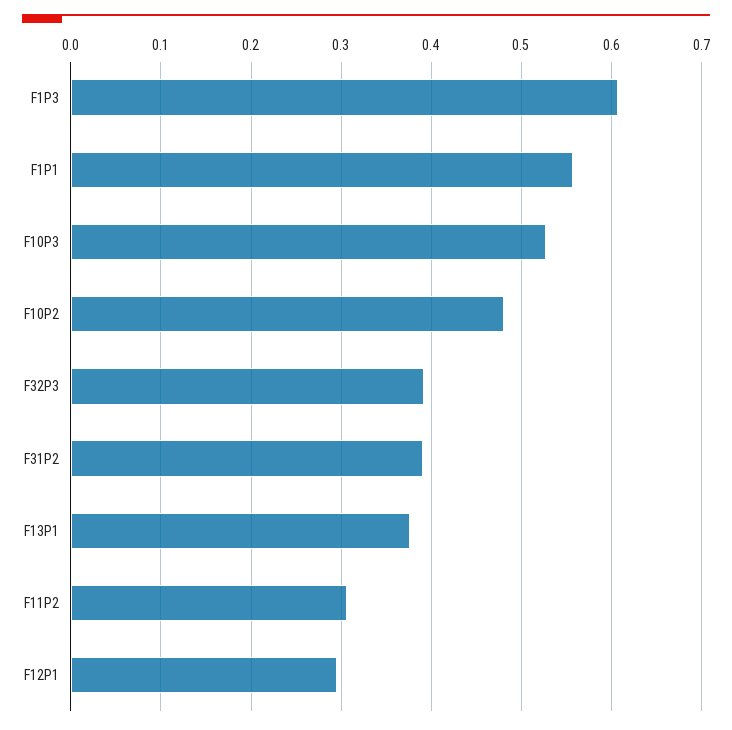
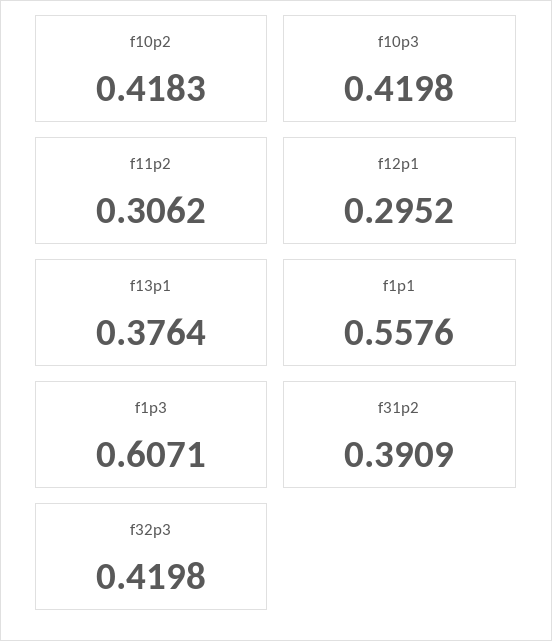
F10P3: 0.53 -> 0.4198
F10P2: 0.48 -> 0.4183
F32P3: 0.39 -> 0.4198

